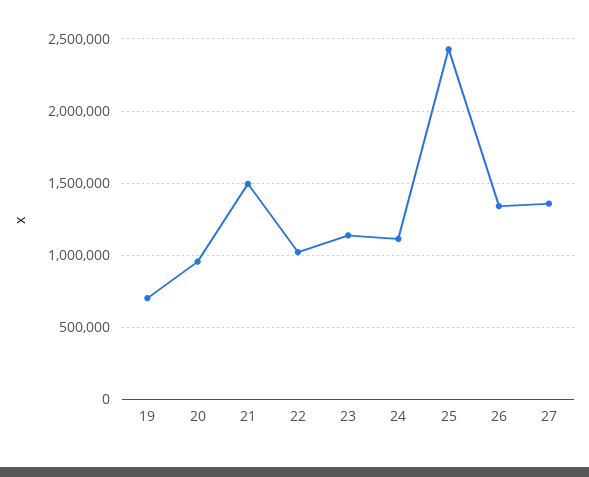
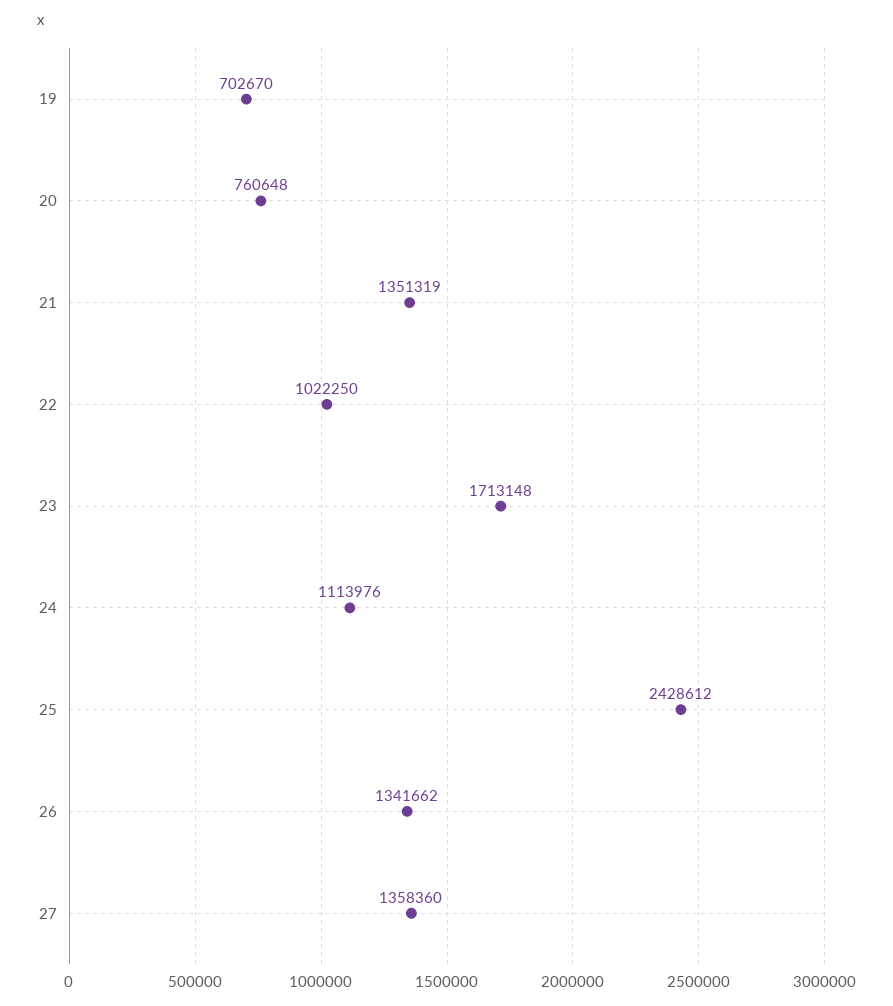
20: 950000 -> 760648
21: 1500000 -> 1351319
23: 1150000 -> 1713148

